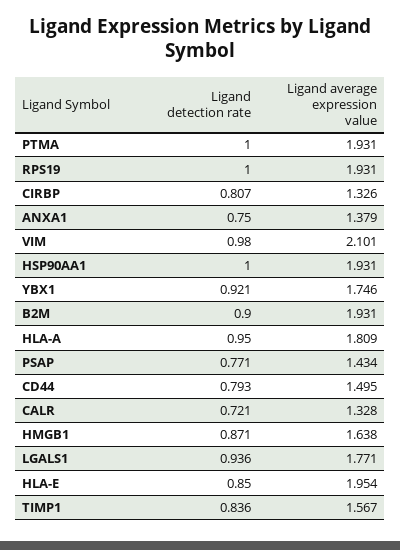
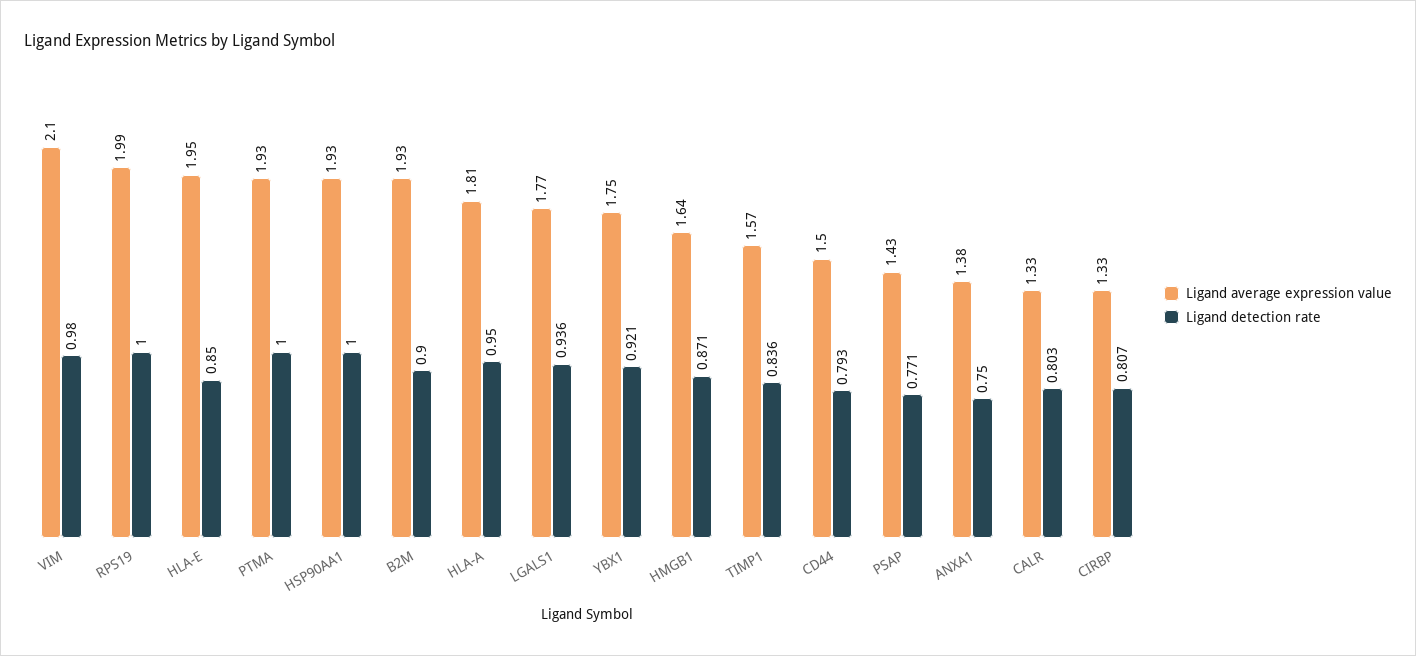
Ligand average expression value, RPS19: 1.931 -> 1.99
Ligand detection rate, CALR: 0.721 -> 0.803

